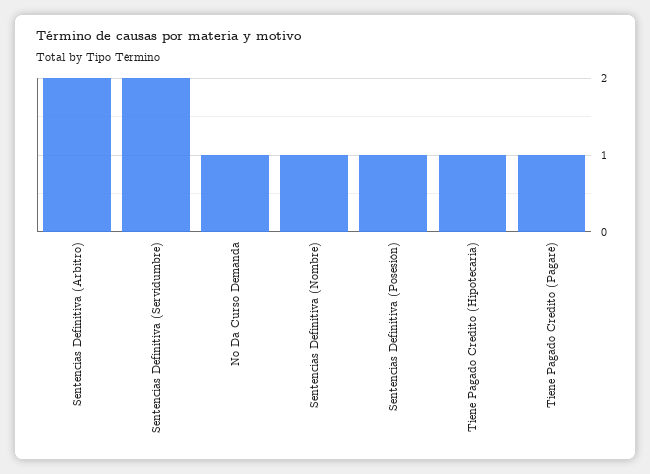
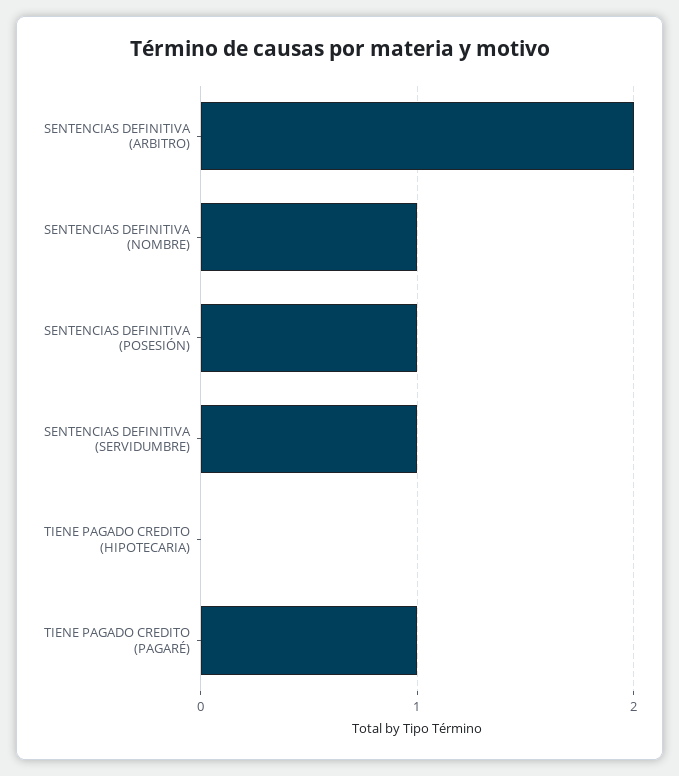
Sentencias Definitiva (Servidumbre): 2 -> 1
No Da Curso Demanda: 1 -> none
Tiene Pagado Credito (Hipotecaria): 1 -> 0

